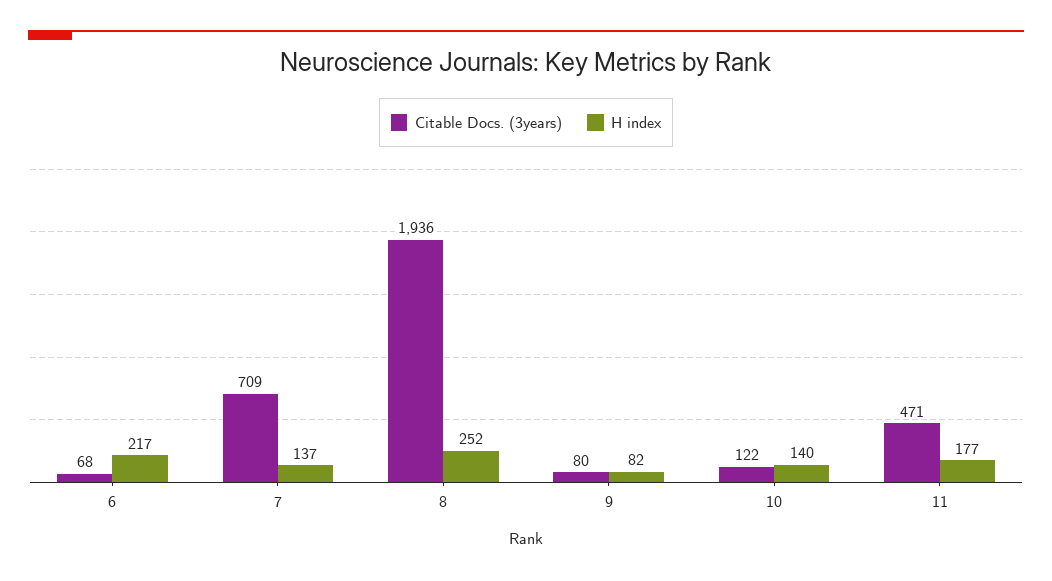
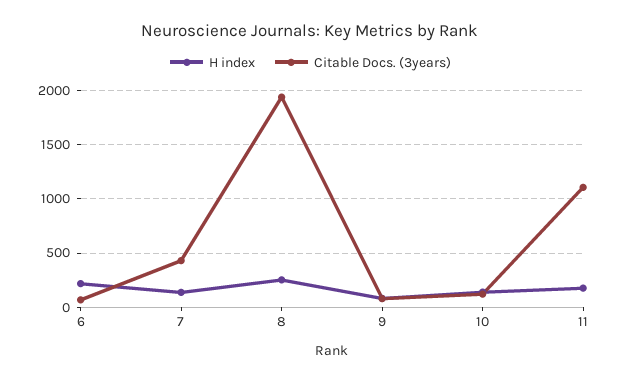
Citable Docs. (3years), 7: 709 -> 400
Citable Docs. (3years), 11: 471 -> 1100

